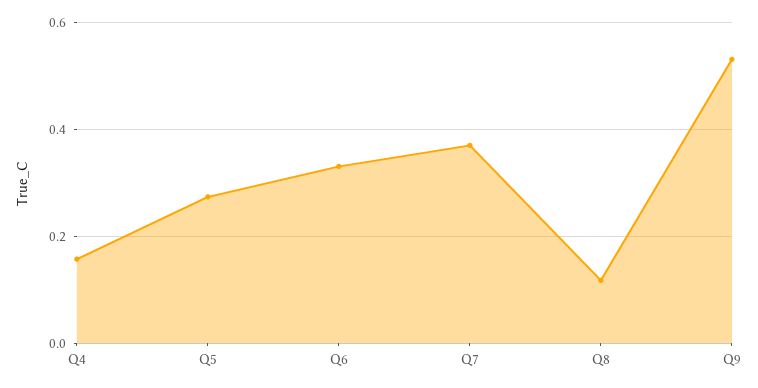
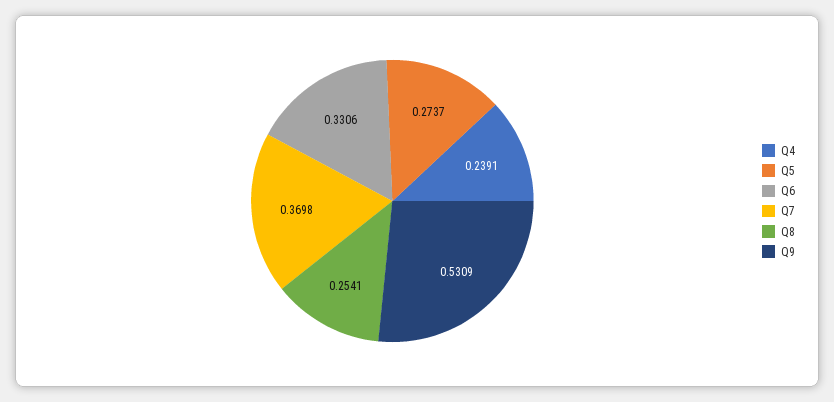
Q4: 0.16 -> 0.2391
Q8: 0.12 -> 0.2541

